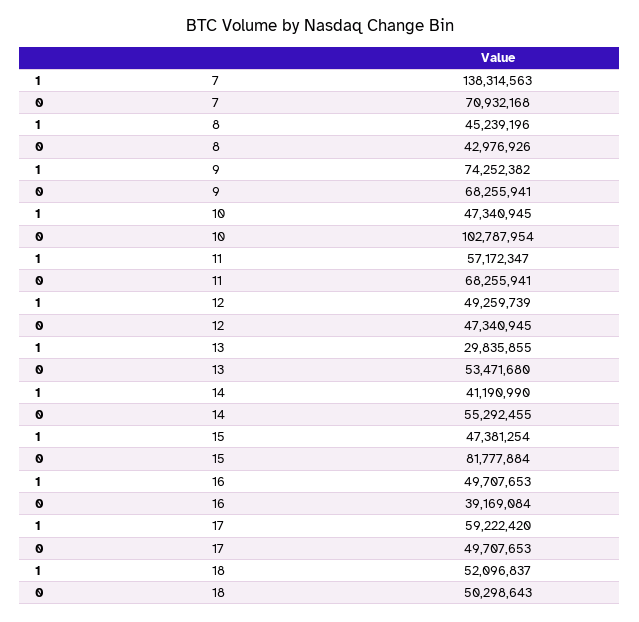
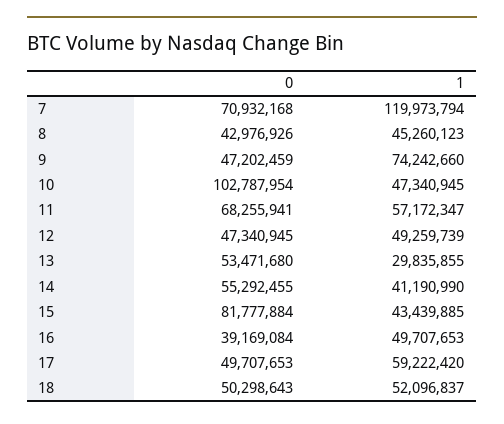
1, 7: 138314563 -> 119973794
1, 8: 45239196 -> 45260123
1, 9: 74252382 -> 74242660
0, 9: 68255941 -> 47202459
1, 15: 47381254 -> 43439885

